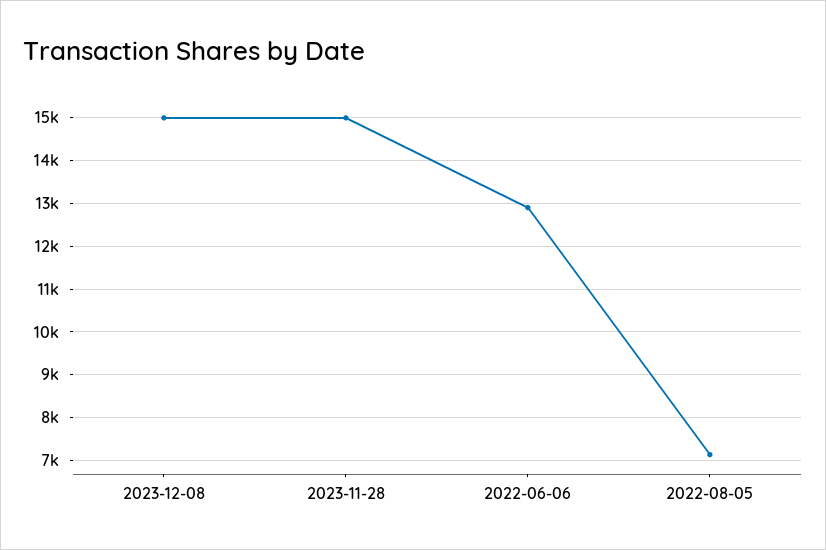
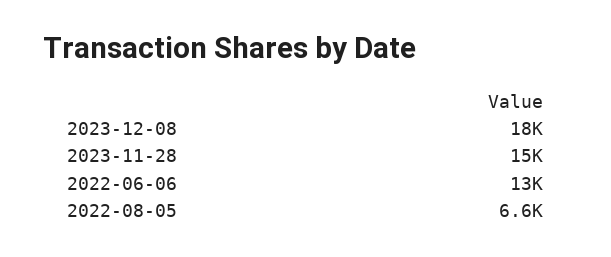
2023-12-08: 15000 -> 18000
2022-08-05: 7200 -> 6600

